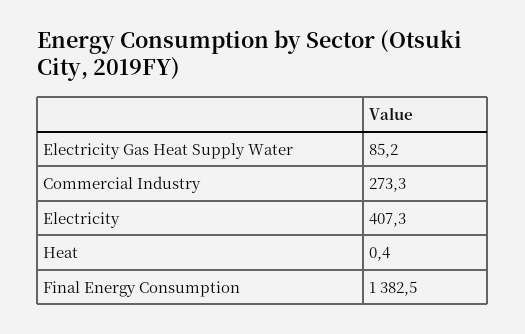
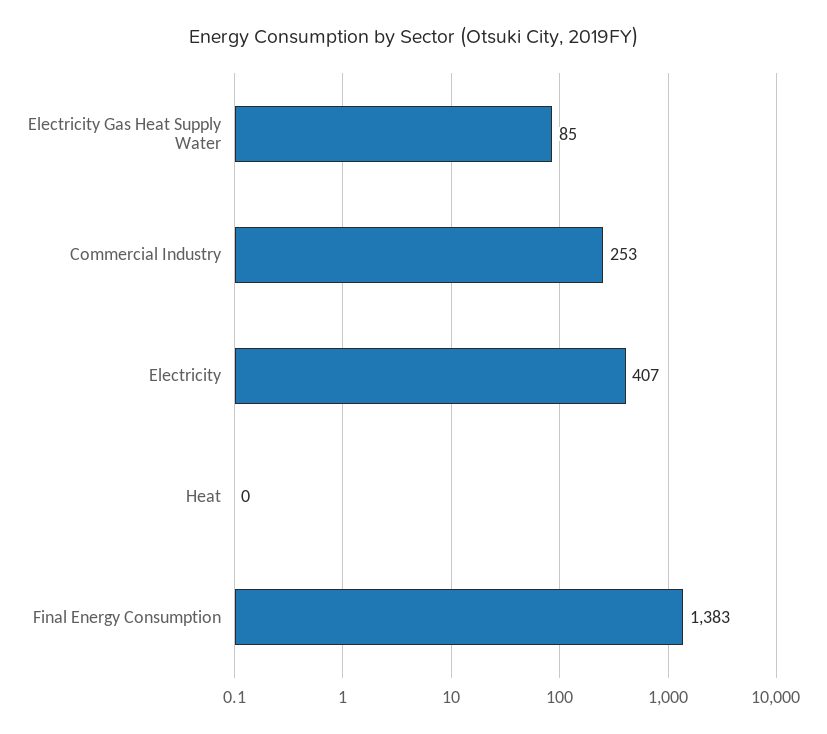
Commercial Industry: 273.3 -> 253

